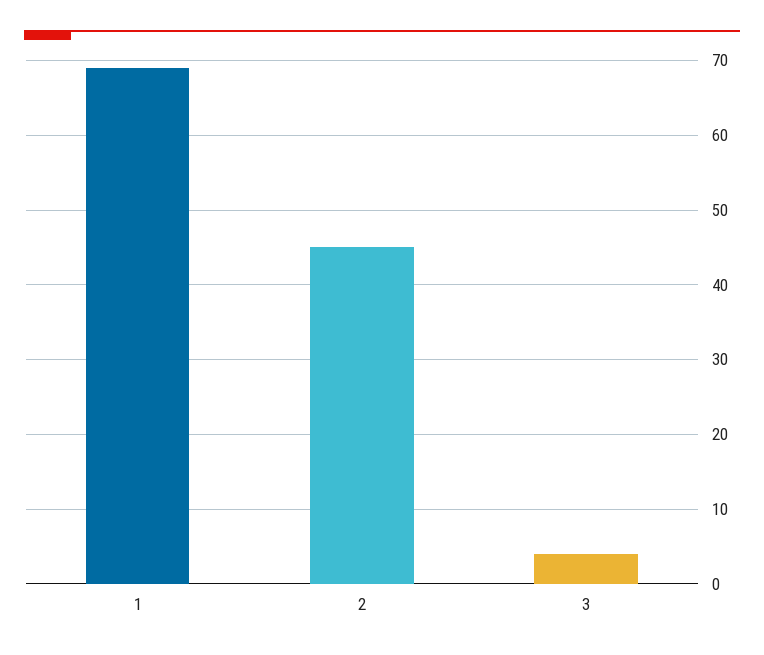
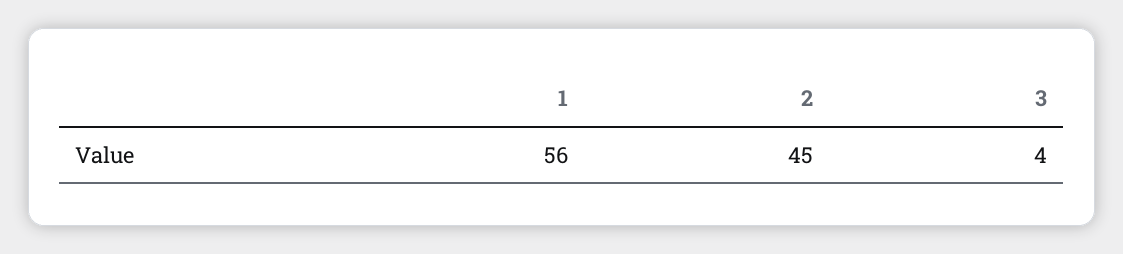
1: 69 -> 56

